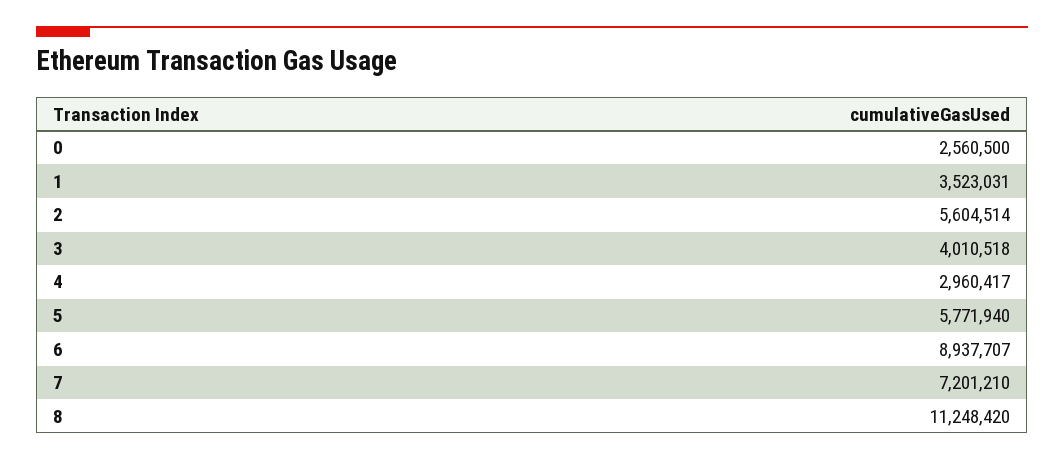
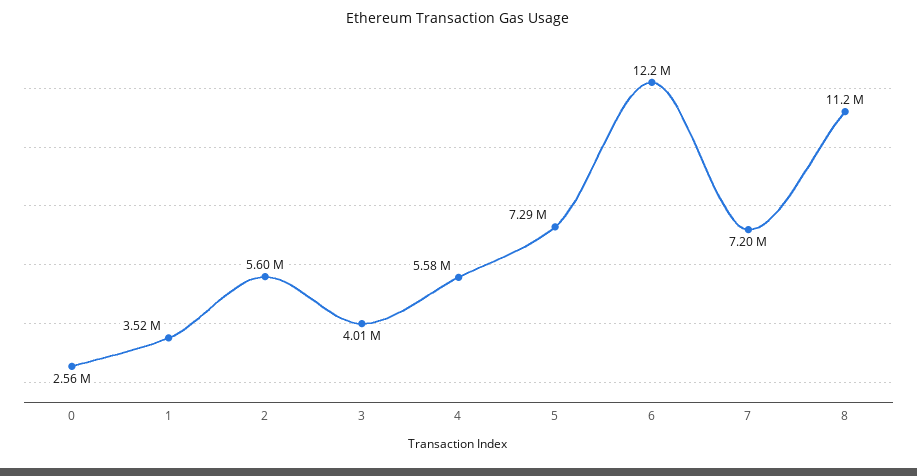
4: 2960417 -> 5580000
5: 5771940 -> 7290000
6: 8937707 -> 12200000

